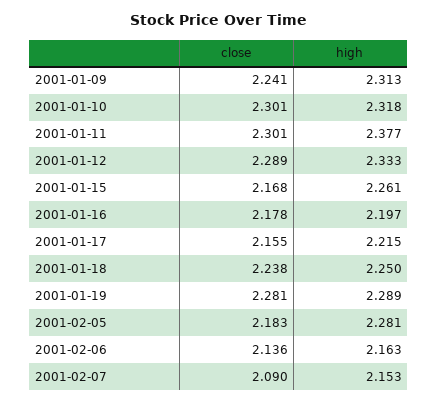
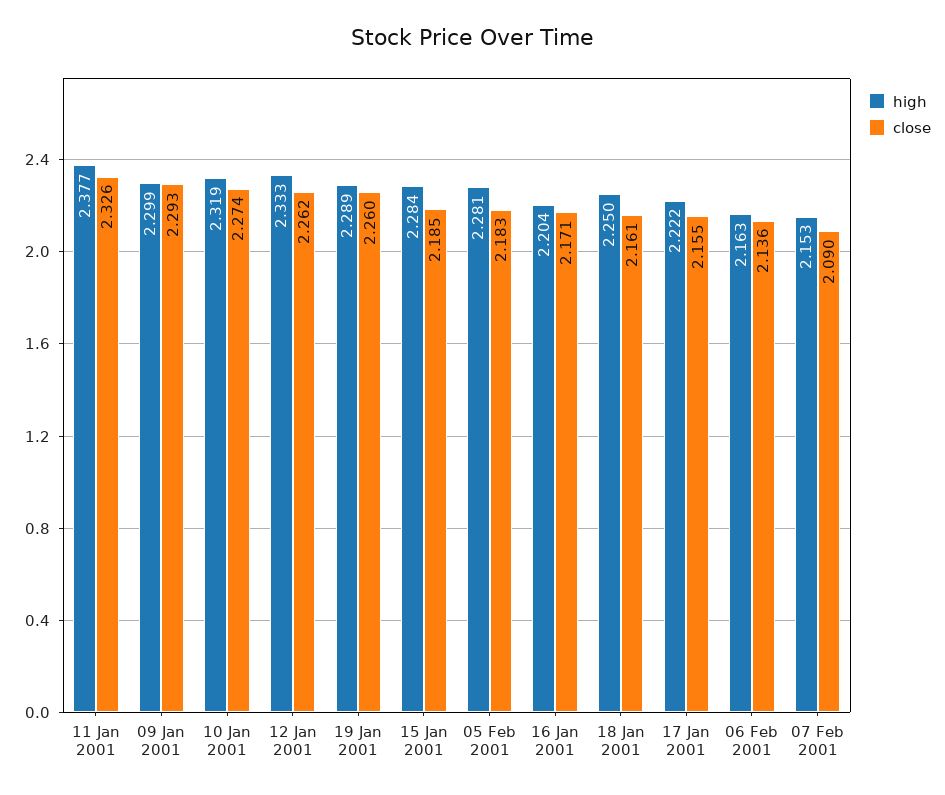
close, 2001-01-09: 2.241 -> 2.293
high, 2001-01-09: 2.313 -> 2.299
close, 2001-01-10: 2.301 -> 2.274
high, 2001-01-10: 2.318 -> 2.319
close, 2001-01-11: 2.301 -> 2.326
close, 2001-01-12: 2.289 -> 2.262
close, 2001-01-15: 2.168 -> 2.185
high, 2001-01-15: 2.261 -> 2.284
close, 2001-01-16: 2.178 -> 2.171
high, 2001-01-16: 2.197 -> 2.204
high, 2001-01-17: 2.215 -> 2.222
close, 2001-01-18: 2.238 -> 2.161
close, 2001-01-19: 2.281 -> 2.26

